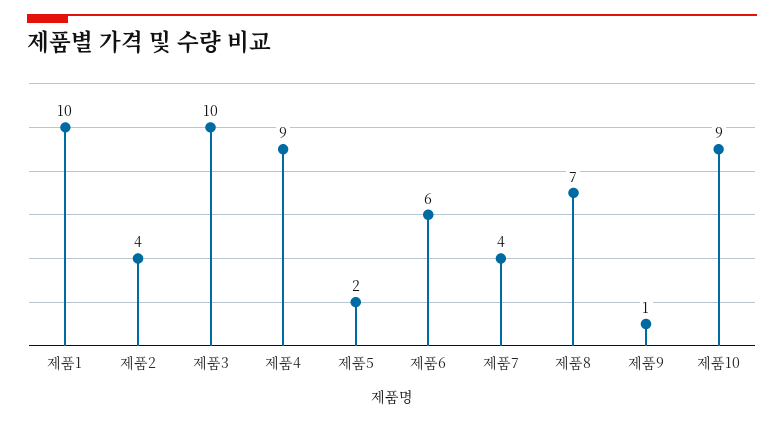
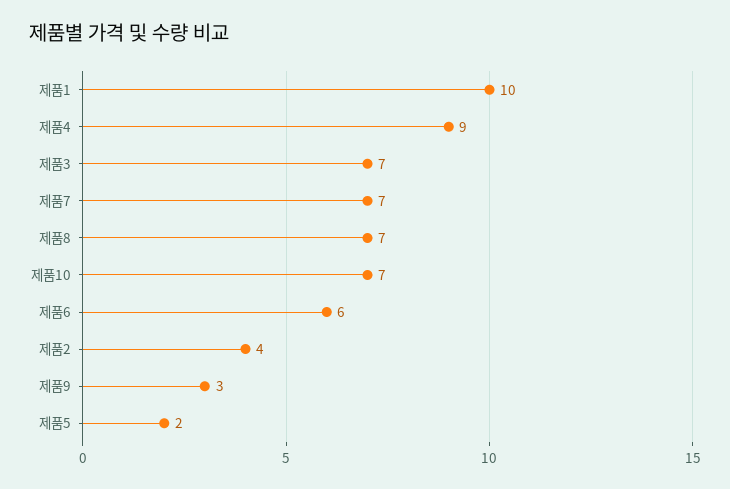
제품3: 10 -> 7
제품7: 4 -> 7
제품9: 1 -> 3
제품10: 9 -> 7

